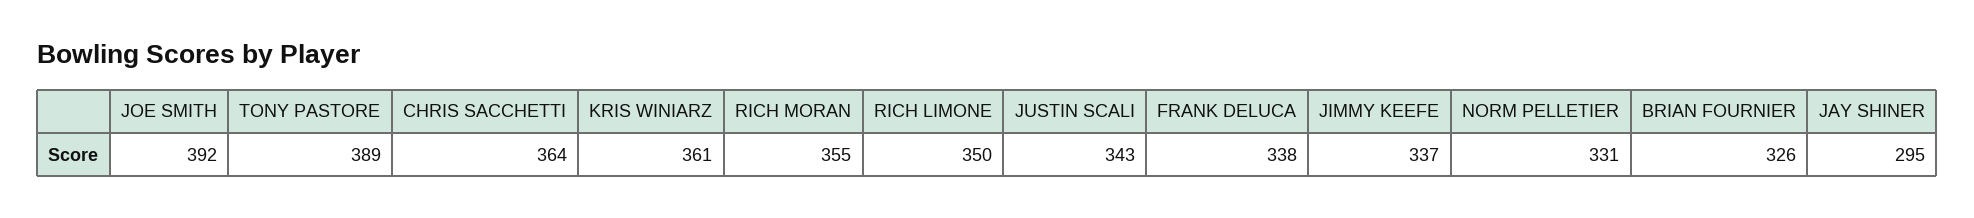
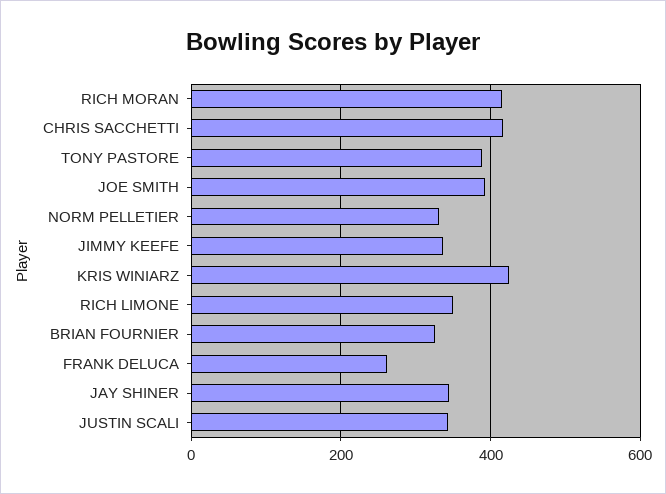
CHRIS SACCHETTI: 364 -> 420
KRIS WINIARZ: 361 -> 420
RICH MORAN: 355 -> 420
FRANK DELUCA: 338 -> 260
JAY SHINER: 295 -> 340

